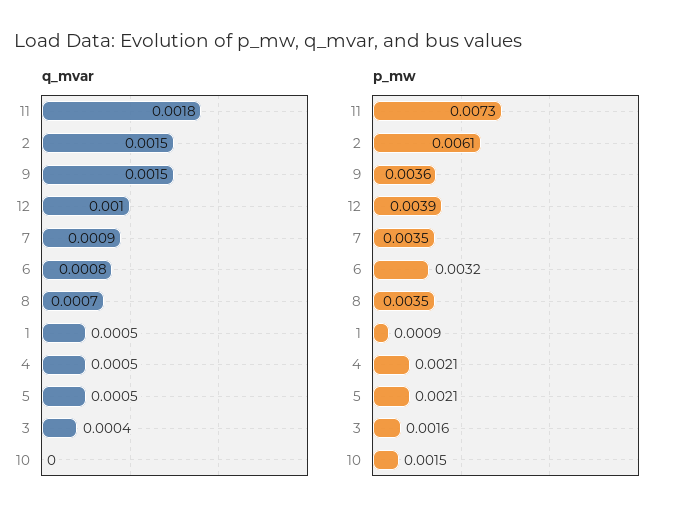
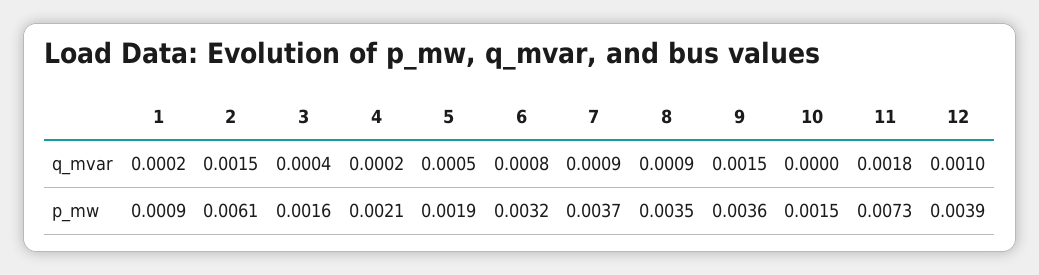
q_mvar, 8: 0.0007 -> 0.0009
q_mvar, 1: 0.0005 -> 0.0002
q_mvar, 4: 0.0005 -> 0.0002
p_mw, 7: 0.0035 -> 0.0037
p_mw, 5: 0.0021 -> 0.0019

